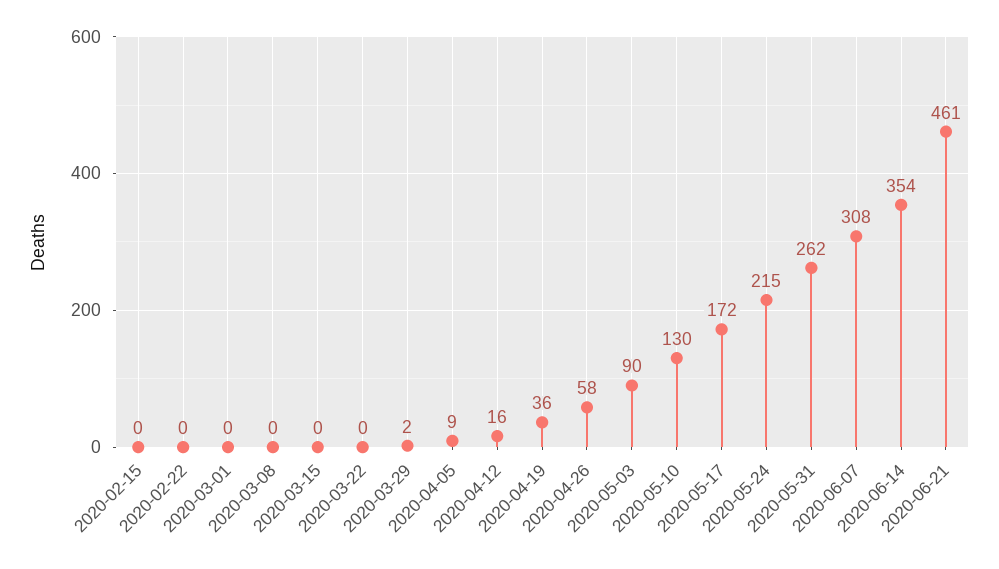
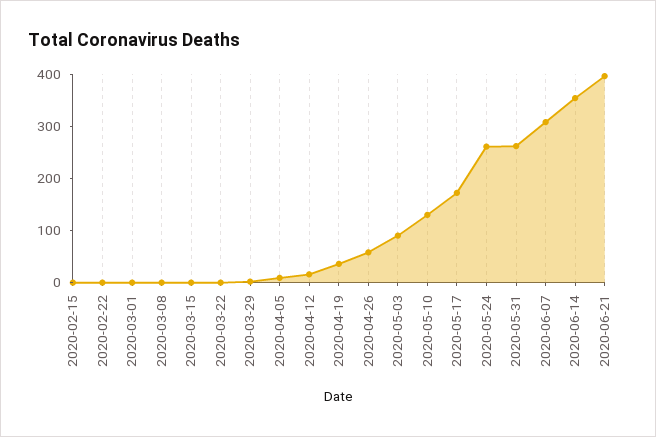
2020-05-24: 215 -> 260
2020-06-21: 461 -> 400

